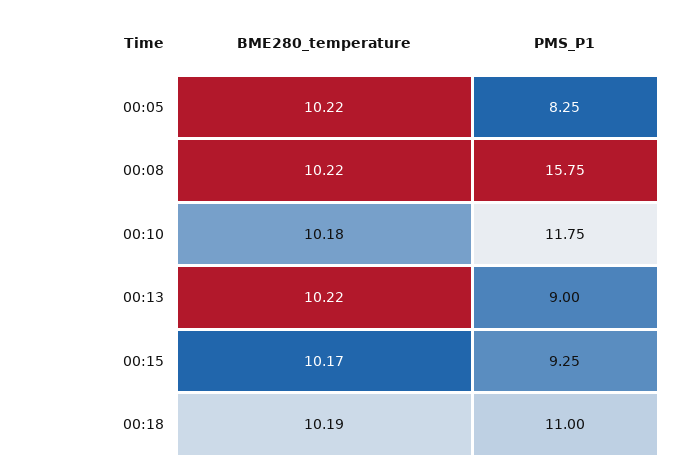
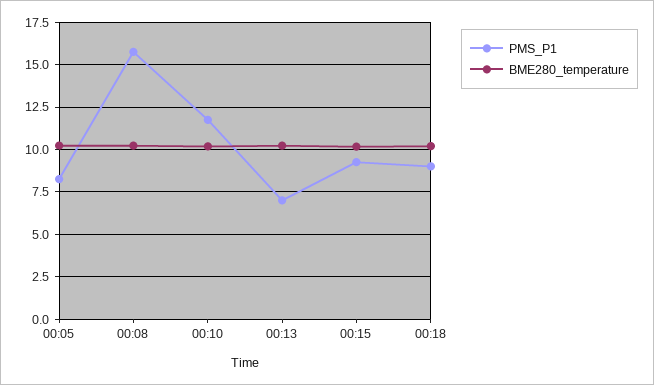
PMS_P1, 00:13: 9 -> 7
PMS_P1, 00:18: 11 -> 9

